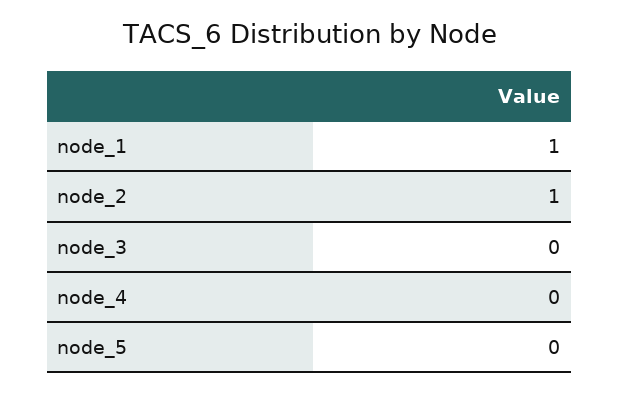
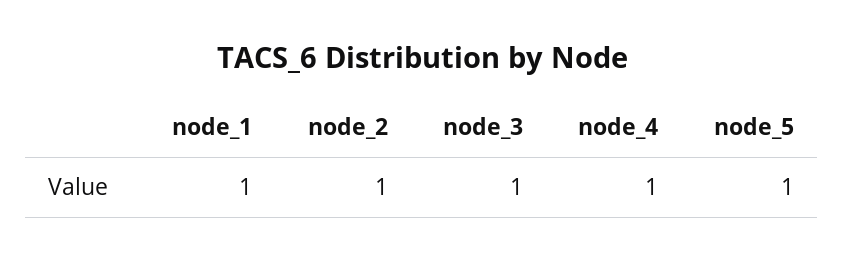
node_3: 0 -> 1
node_4: 0 -> 1
node_5: 0 -> 1

